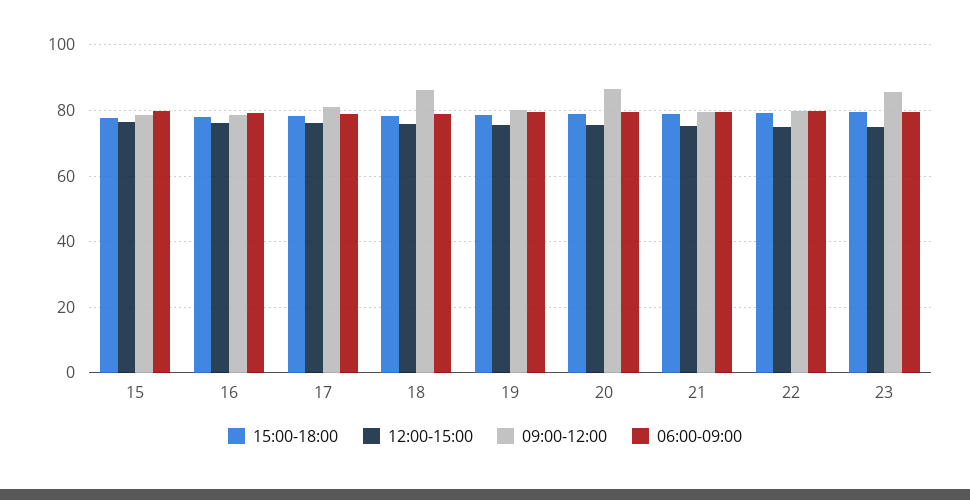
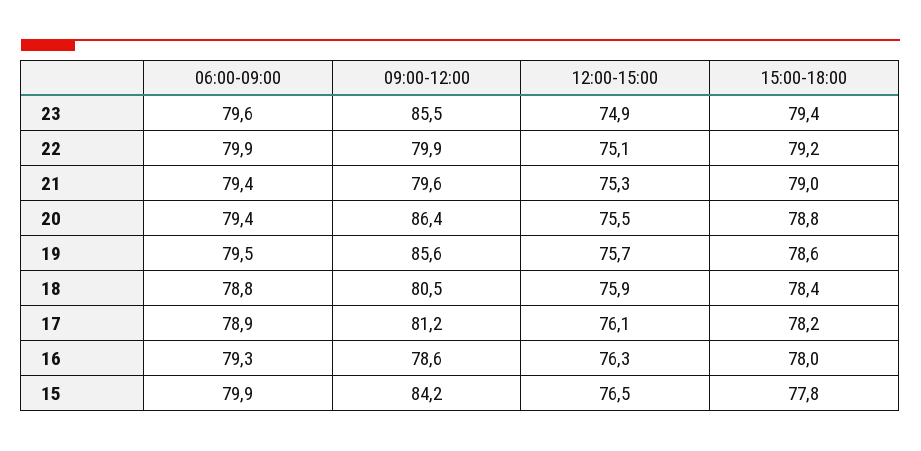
09:00-12:00, 15: 78 -> 84.2
09:00-12:00, 18: 86 -> 80.5
09:00-12:00, 19: 80 -> 85.6

